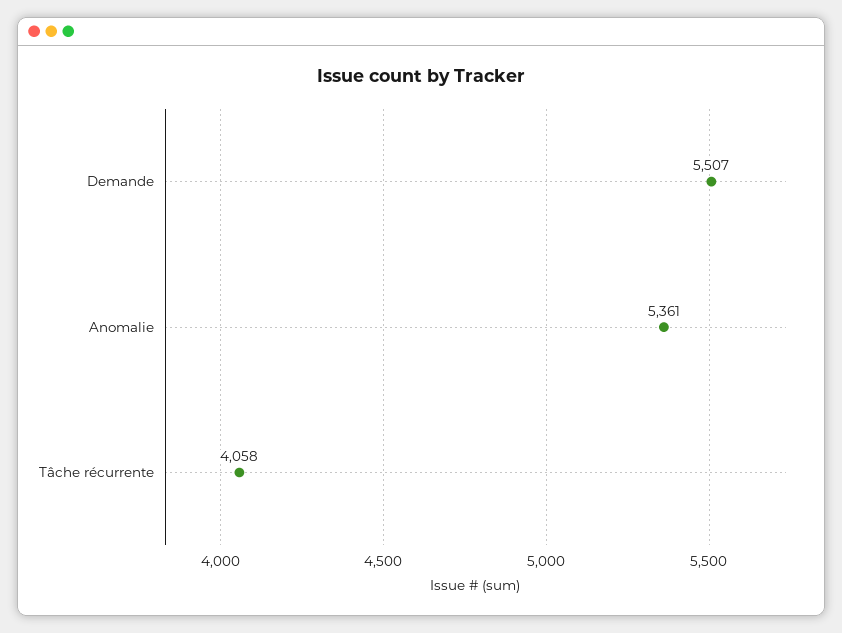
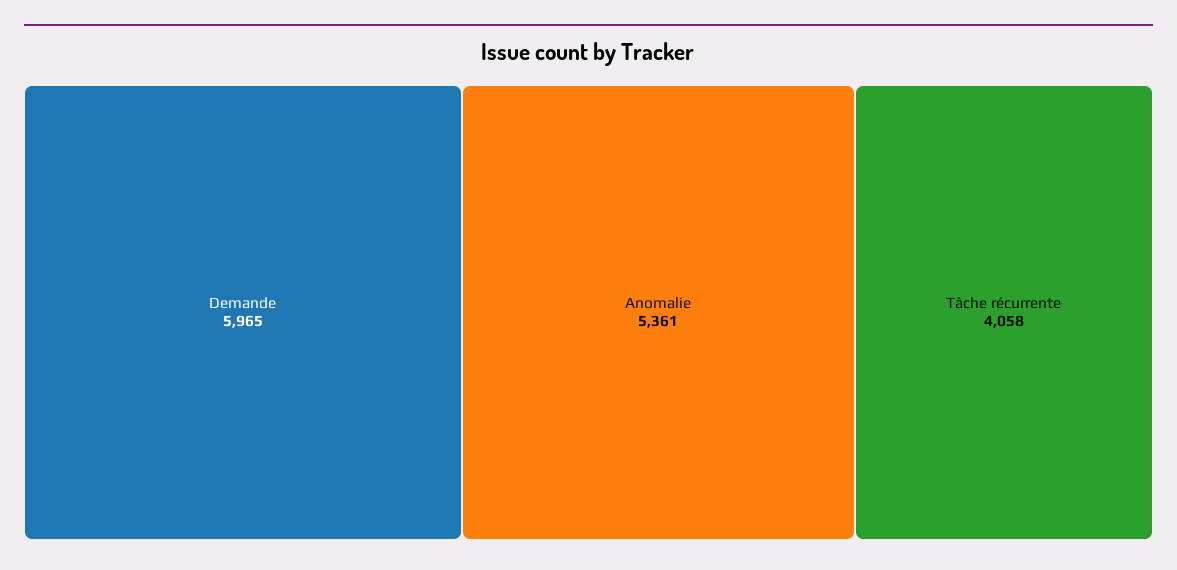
Demande: 5507 -> 5965

